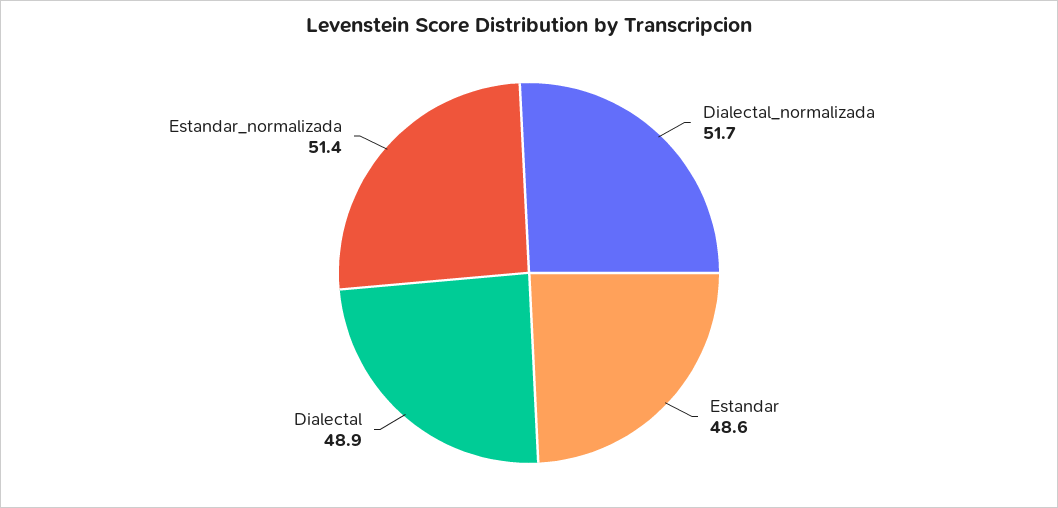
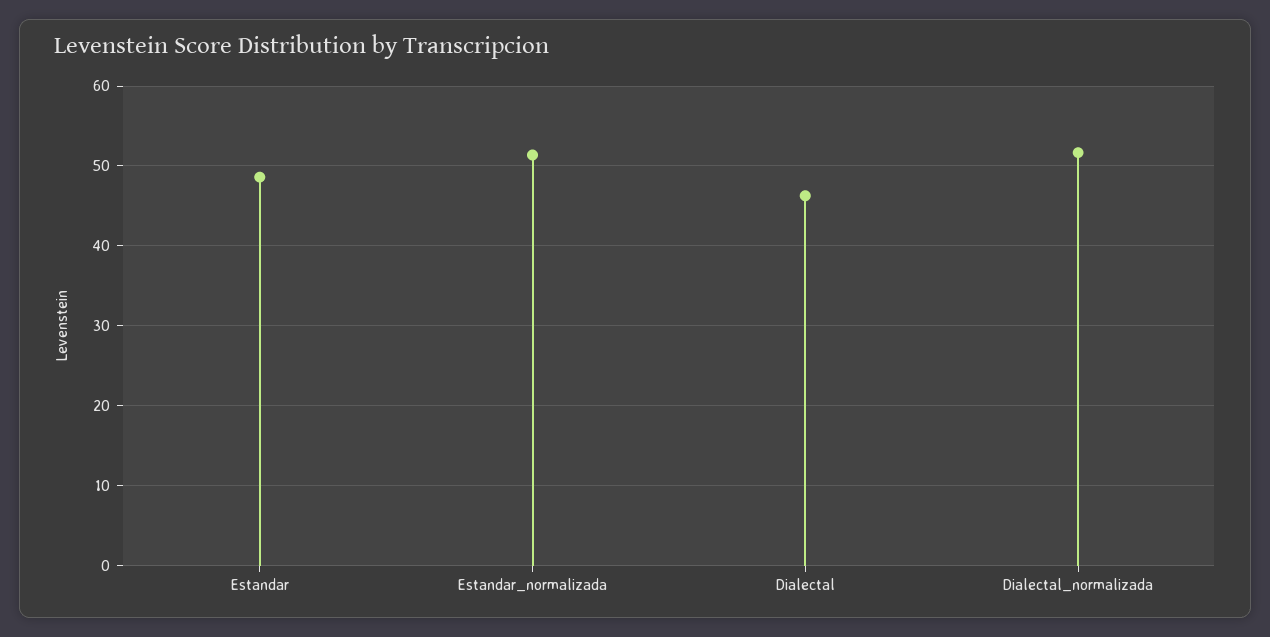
Dialectal: 48.9 -> 46

